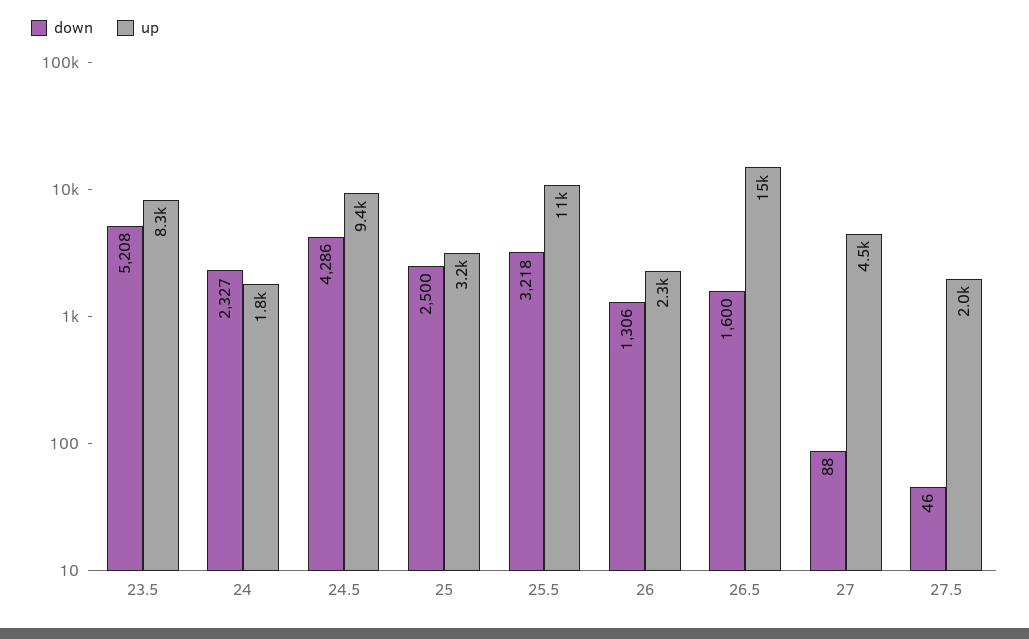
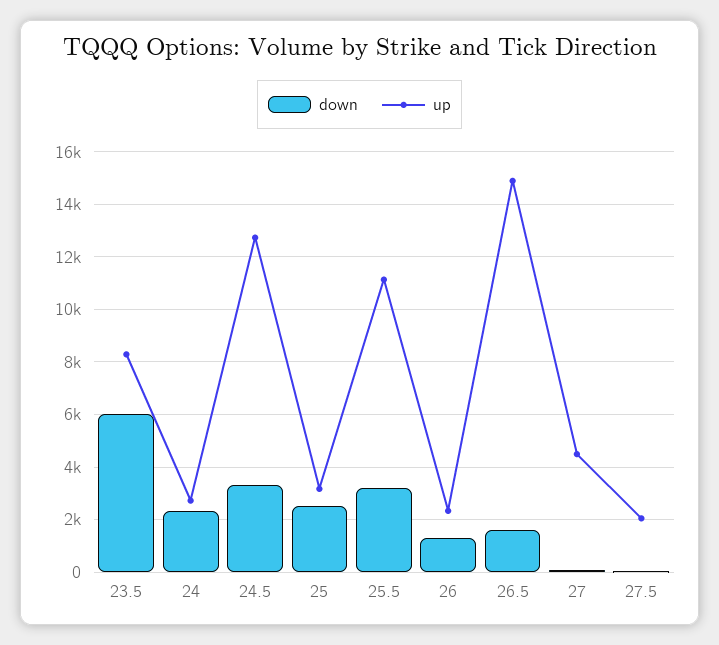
down, 23.5: 5208 -> 6000
up, 24: 1800 -> 2750
down, 24.5: 4286 -> 3250
up, 24.5: 9400 -> 12750

